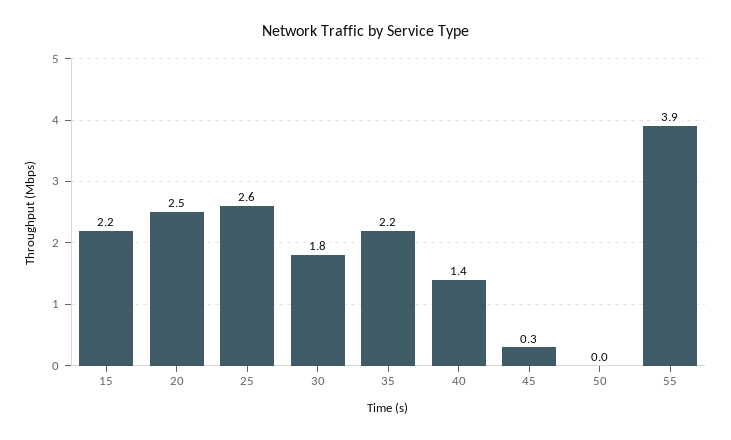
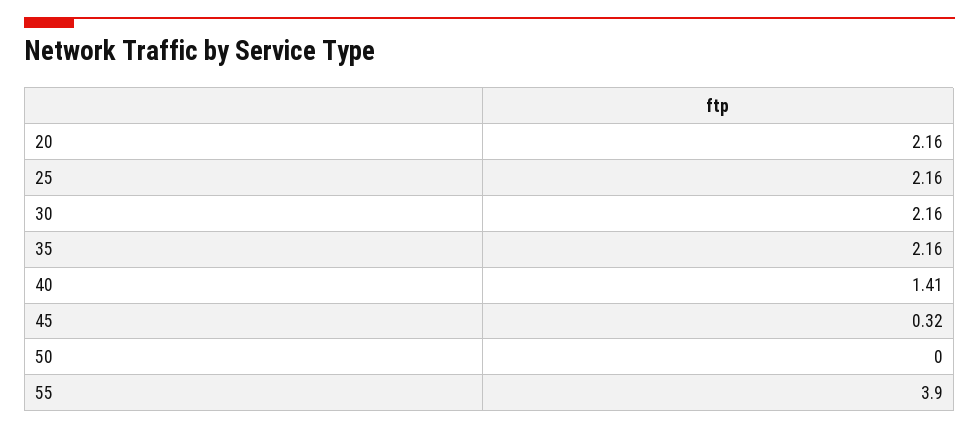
15: 2.2 -> none
20: 2.5 -> 2.16
25: 2.6 -> 2.16
30: 1.8 -> 2.16

